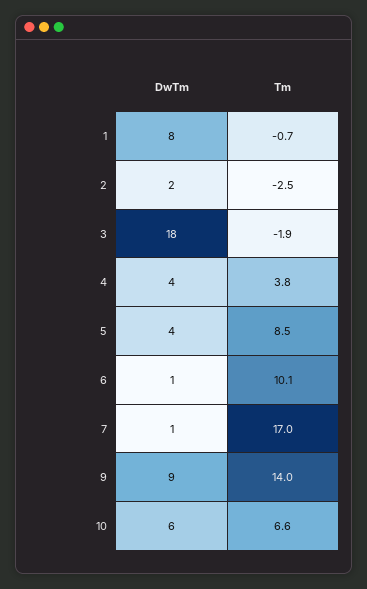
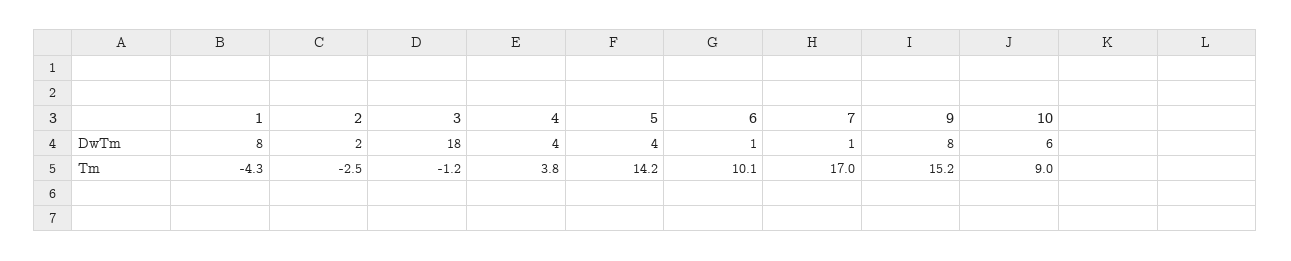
Tm, 1: -0.7 -> -4.3
Tm, 3: -1.9 -> -1.2
Tm, 5: 8.5 -> 14.2
DwTm, 9: 9 -> 8
Tm, 9: 14 -> 15.2
Tm, 10: 6.6 -> 9

